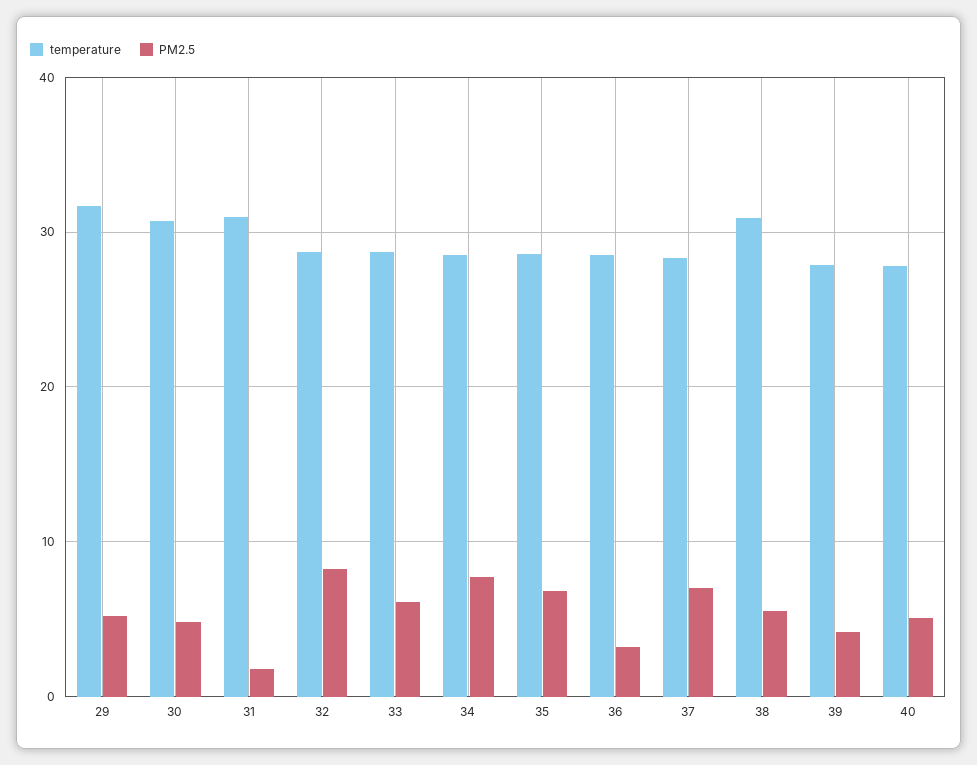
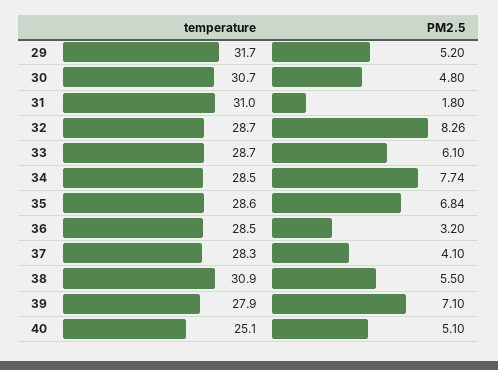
PM2.5, 37: 7 -> 4.1
PM2.5, 39: 4 -> 7.1
temperature, 40: 28 -> 25.1

